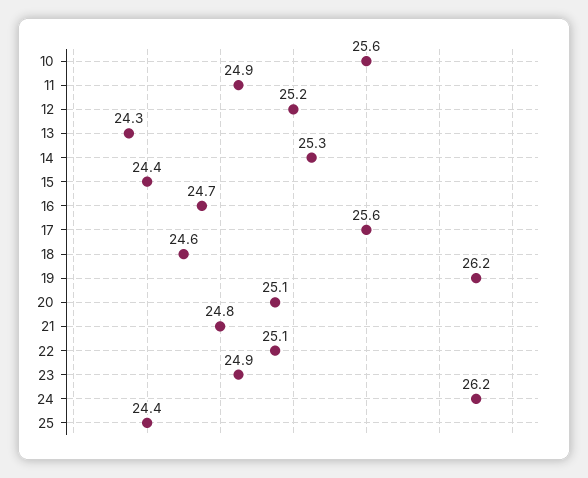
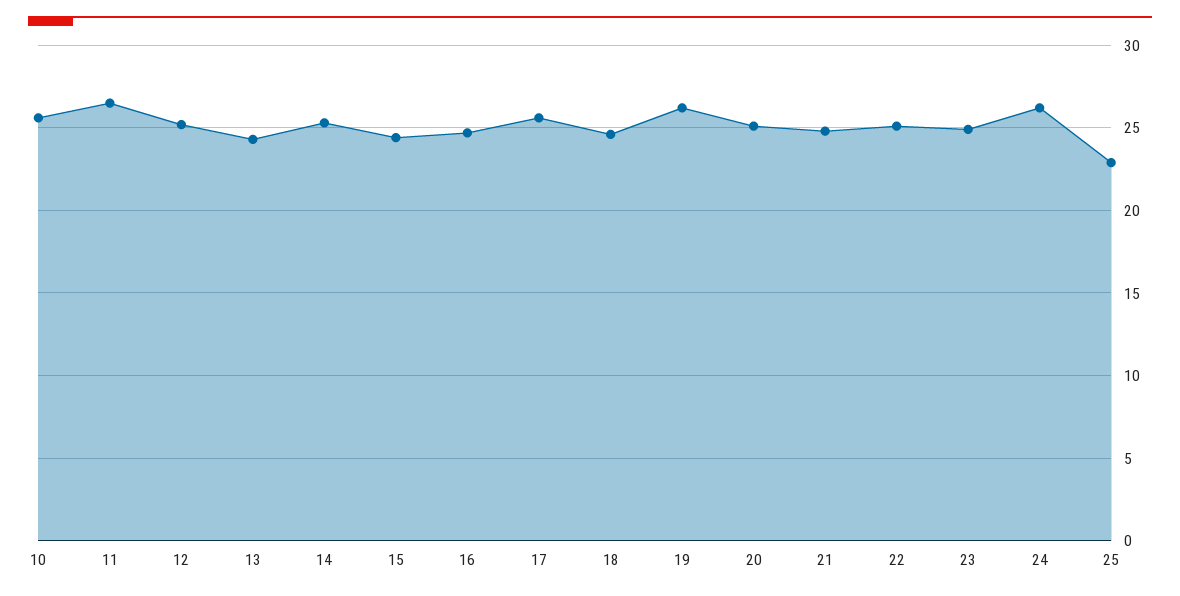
11: 24.9 -> 26.5
25: 24.4 -> 23

